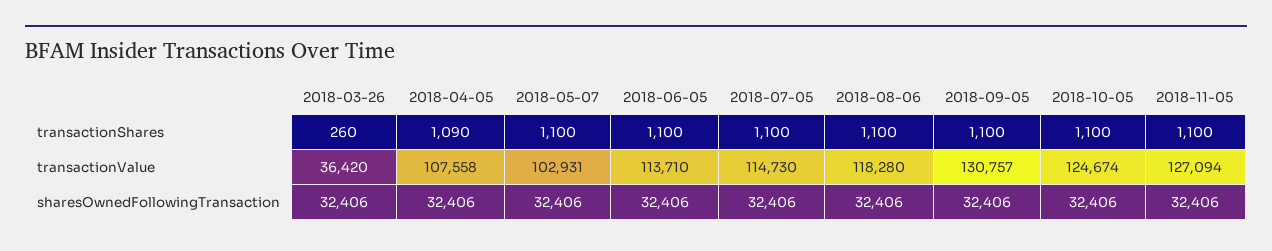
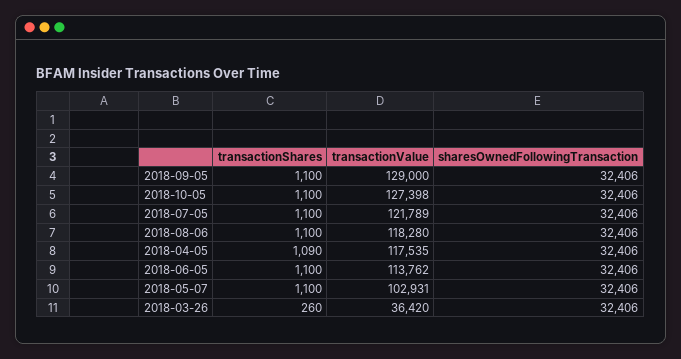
2018-11-05, transactionShares: 1100 -> none
2018-04-05, transactionValue: 107558 -> 117535
2018-06-05, transactionValue: 113710 -> 113762
2018-07-05, transactionValue: 114730 -> 121789
2018-09-05, transactionValue: 130757 -> 129000
2018-10-05, transactionValue: 124674 -> 127398
2018-11-05, transactionValue: 127094 -> none
2018-11-05, sharesOwnedFollowingTransaction: 32406 -> none

